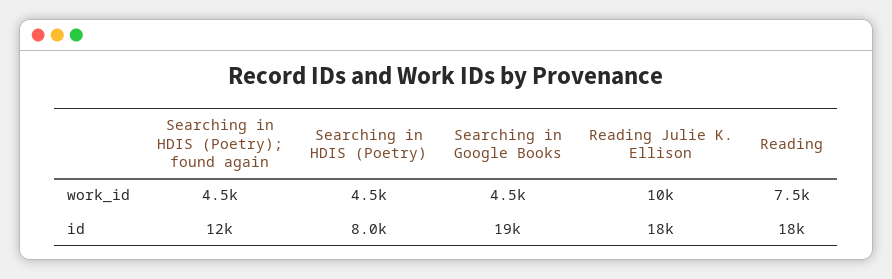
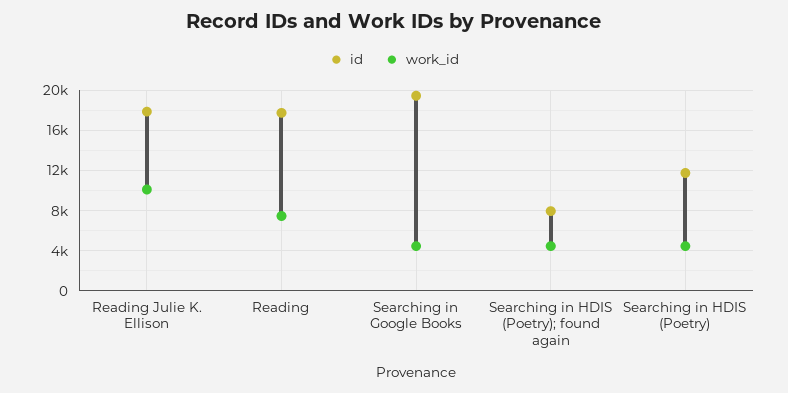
id, Searching in HDIS (Poetry); found again: 12000 -> 8000
id, Searching in HDIS (Poetry): 8000 -> 12000

